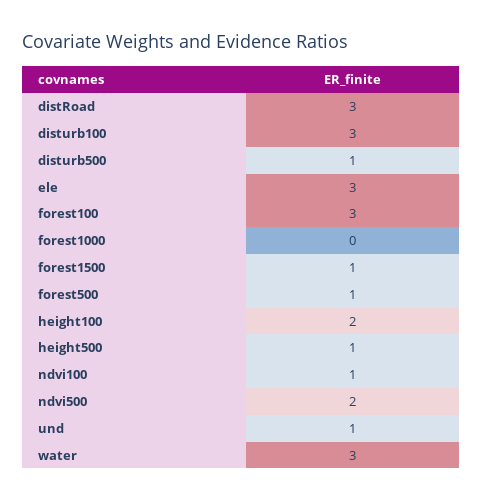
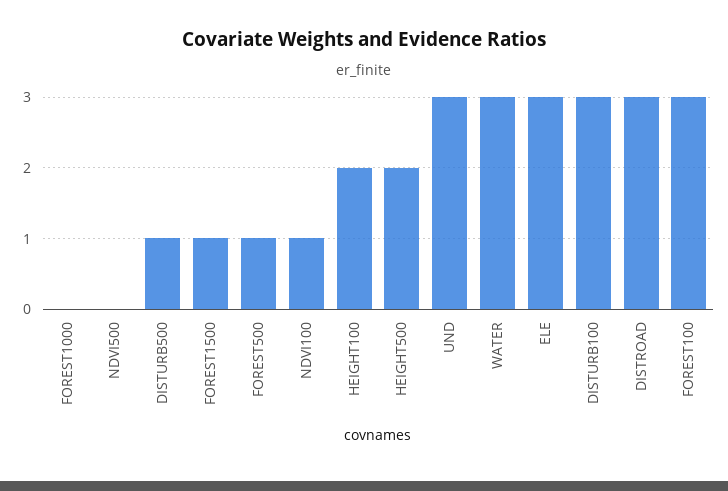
height500: 1 -> 2
ndvi500: 2 -> 0
und: 1 -> 3

